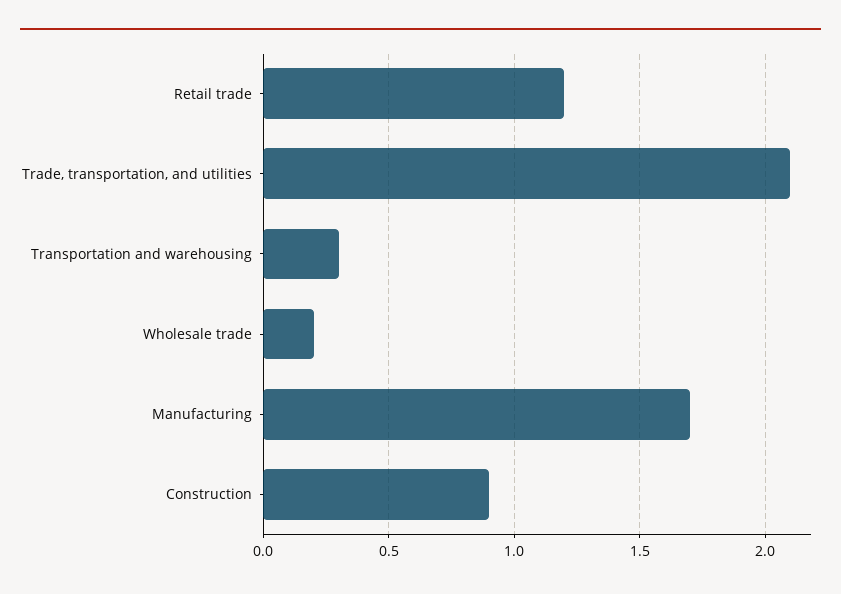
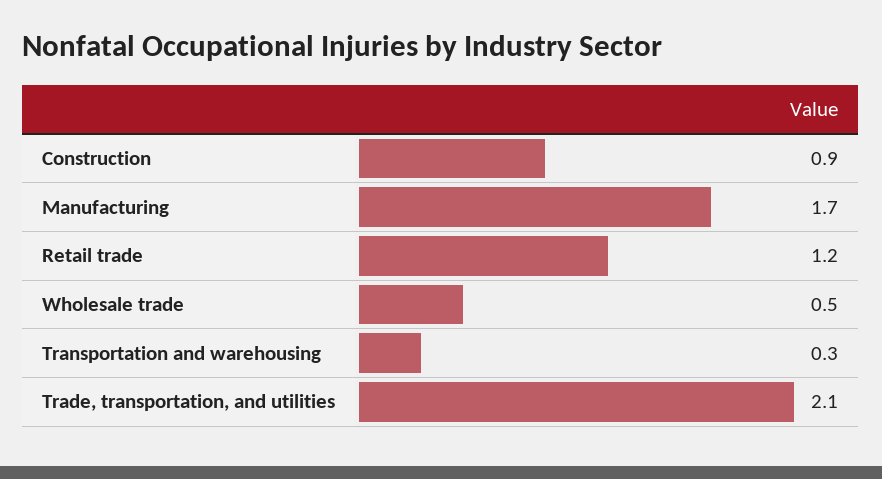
Wholesale trade: 0.2 -> 0.5

